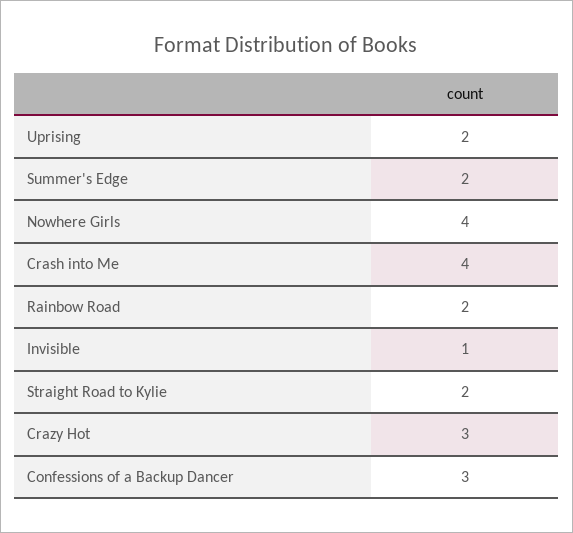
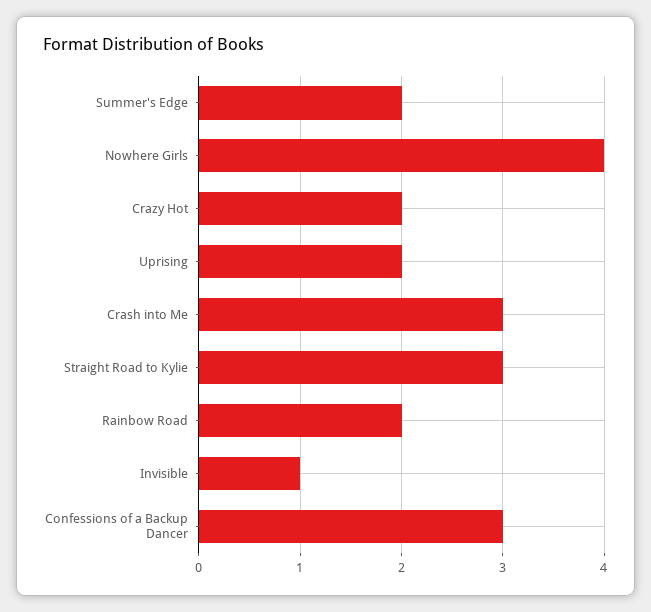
Crash into Me: 4 -> 3
Straight Road to Kylie: 2 -> 3
Crazy Hot: 3 -> 2

